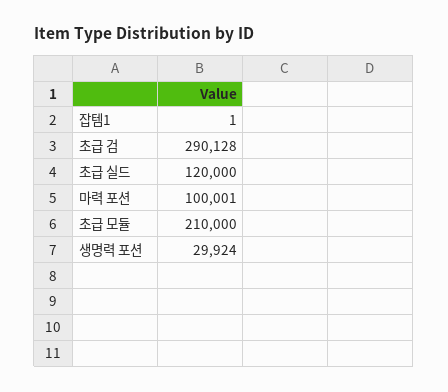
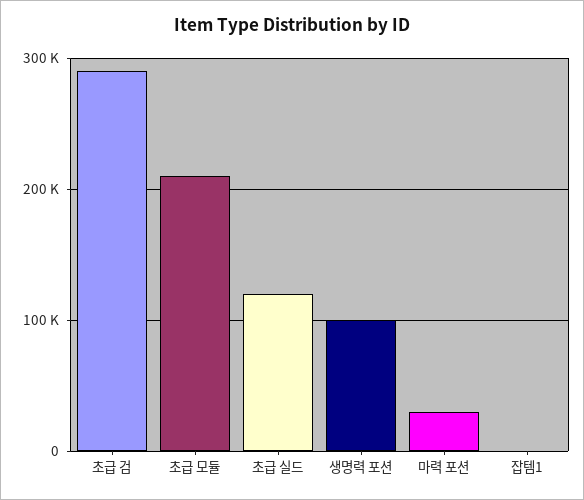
마력 포션: 100001 -> 30000
생명력 포션: 29924 -> 100000

